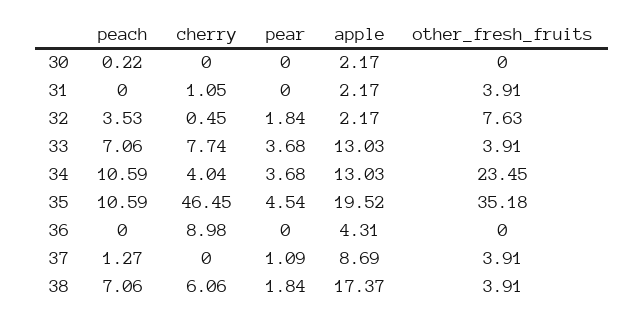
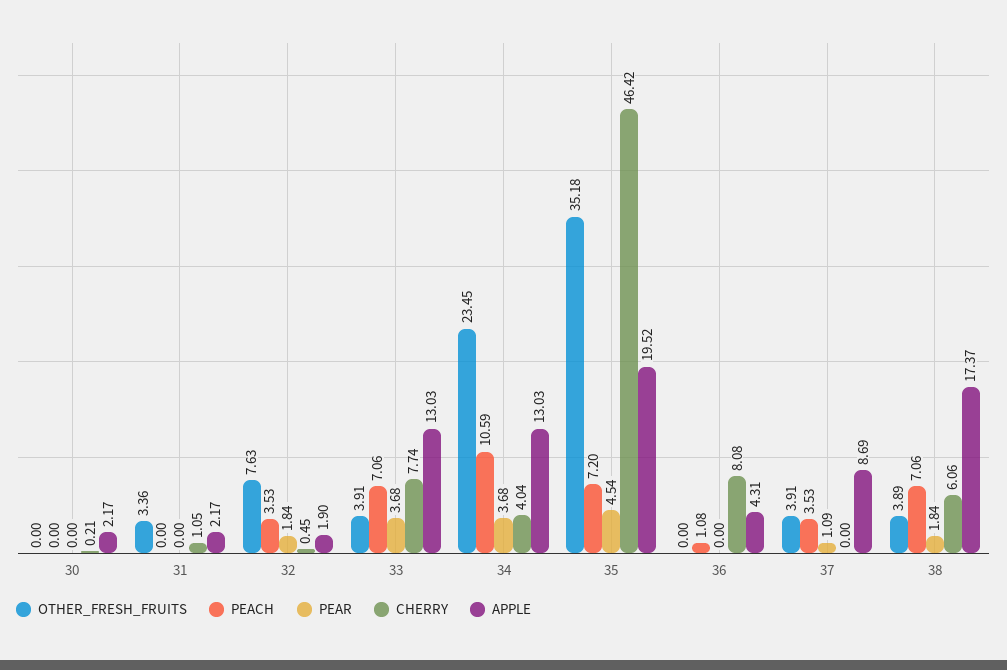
peach, 30: 0.22 -> 0
cherry, 30: 0 -> 0.21
other_fresh_fruits, 31: 3.91 -> 3.36
apple, 32: 2.17 -> 1.9
peach, 35: 10.59 -> 7.2
cherry, 35: 46.45 -> 46.42
peach, 36: 0 -> 1.08
cherry, 36: 8.98 -> 8.08
peach, 37: 1.27 -> 3.53
other_fresh_fruits, 38: 3.91 -> 3.89

